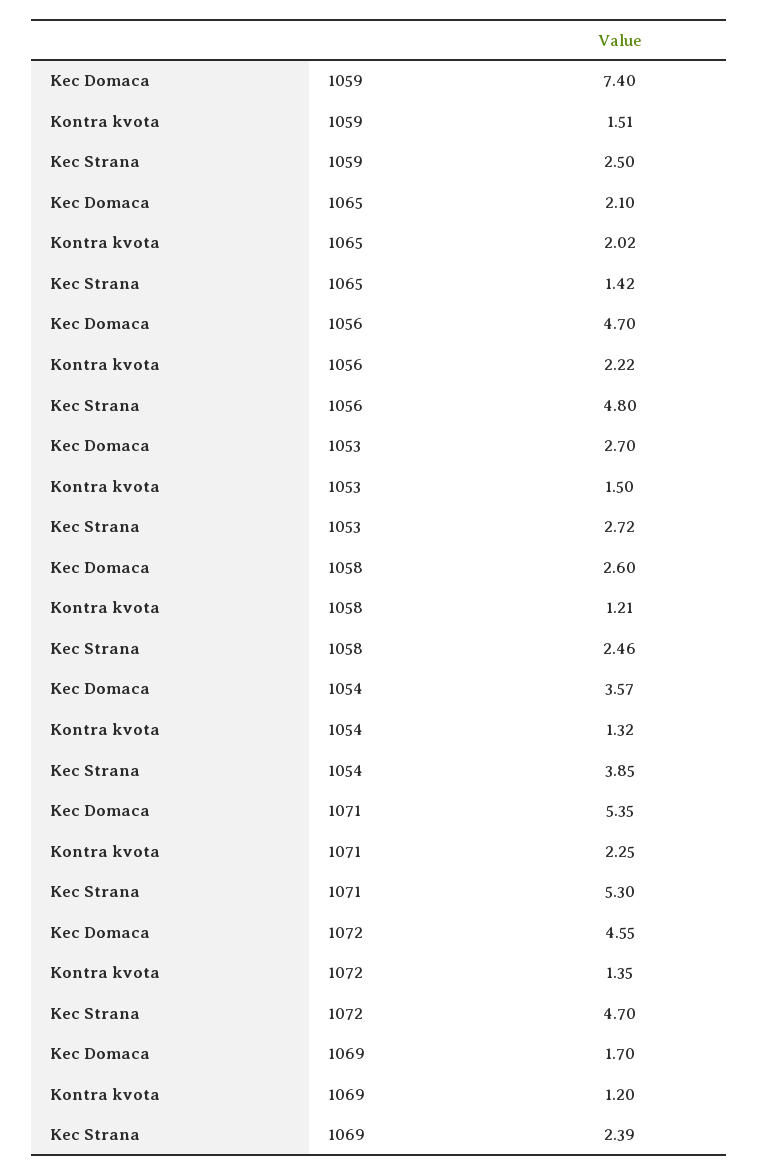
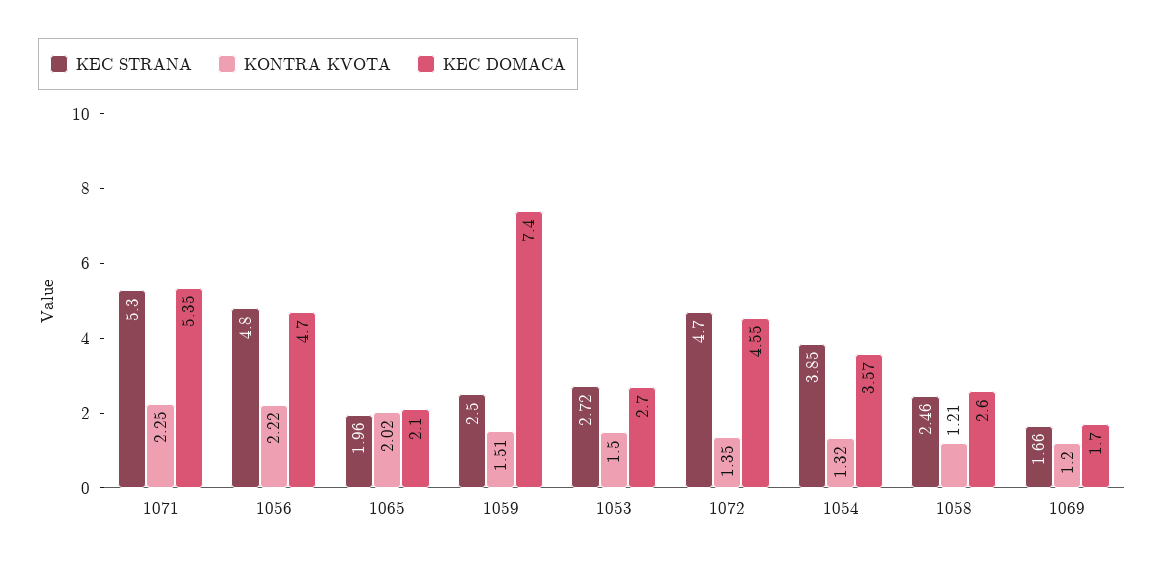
Kec Strana, 1065: 1.42 -> 1.96
Kec Strana, 1069: 2.39 -> 1.66

